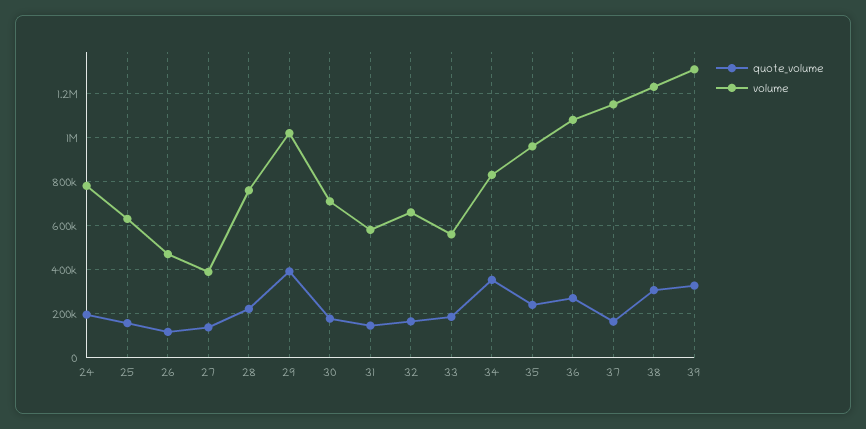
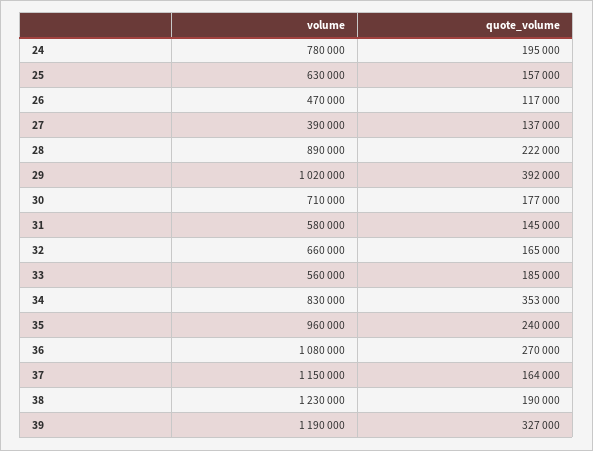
volume, 28: 750000 -> 890000
quote_volume, 38: 300000 -> 190000
volume, 39: 1300000 -> 1190000

